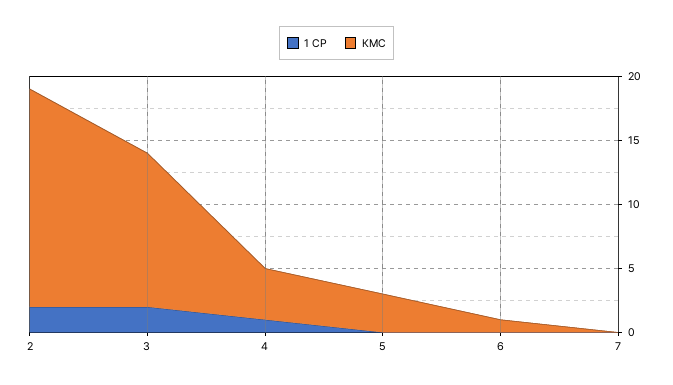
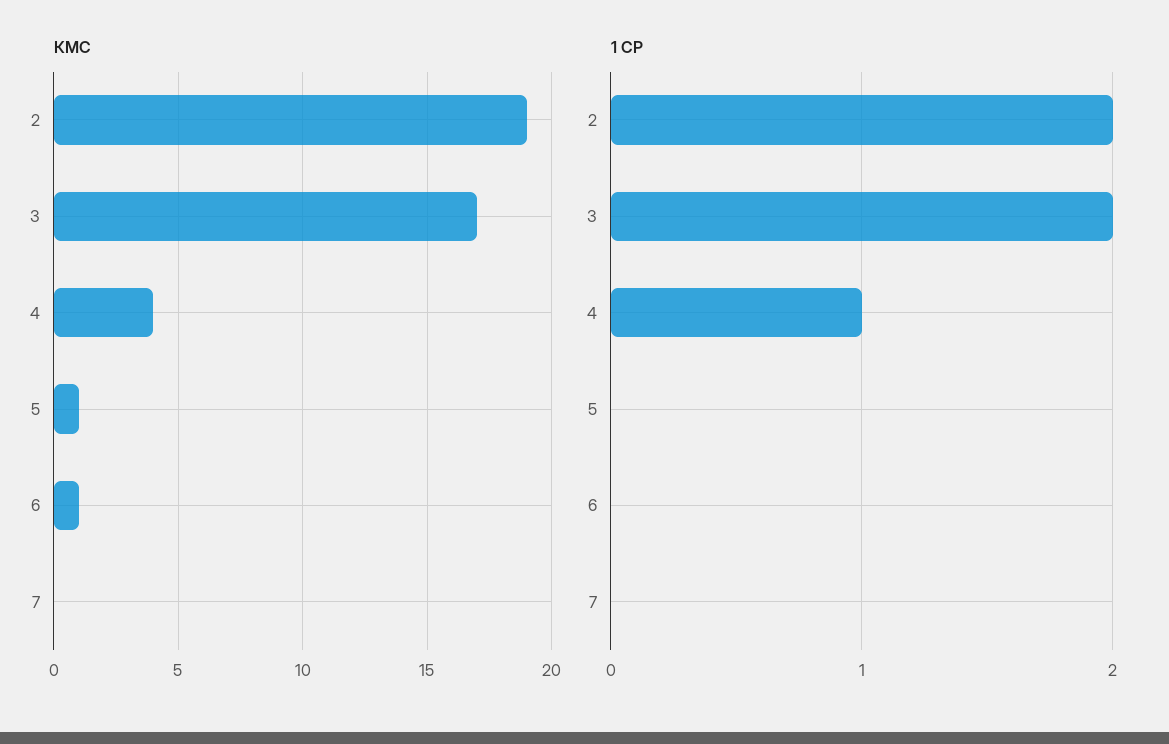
КМС, 2: 17 -> 19
КМС, 3: 12 -> 17
КМС, 5: 3 -> 1

